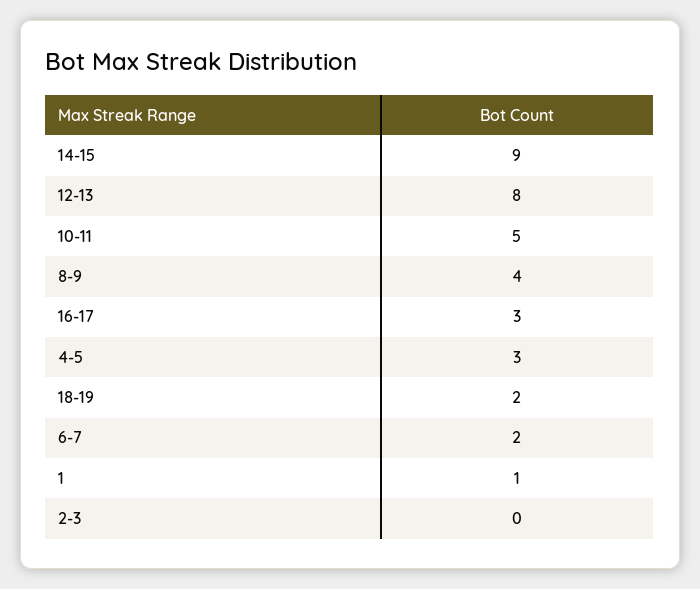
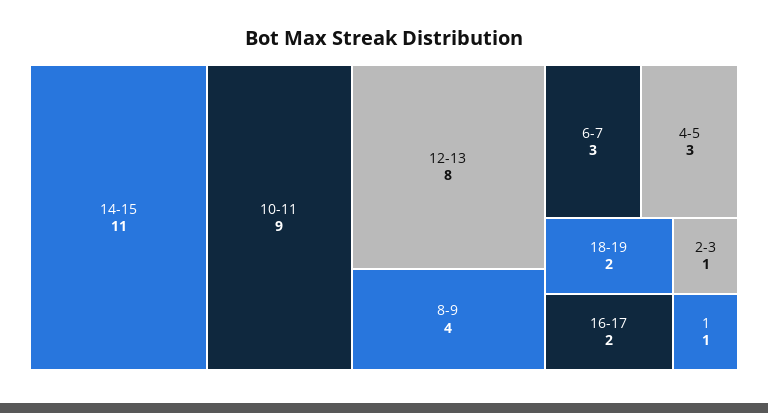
14-15: 9 -> 11
10-11: 5 -> 9
16-17: 3 -> 2
6-7: 2 -> 3
2-3: 0 -> 1

